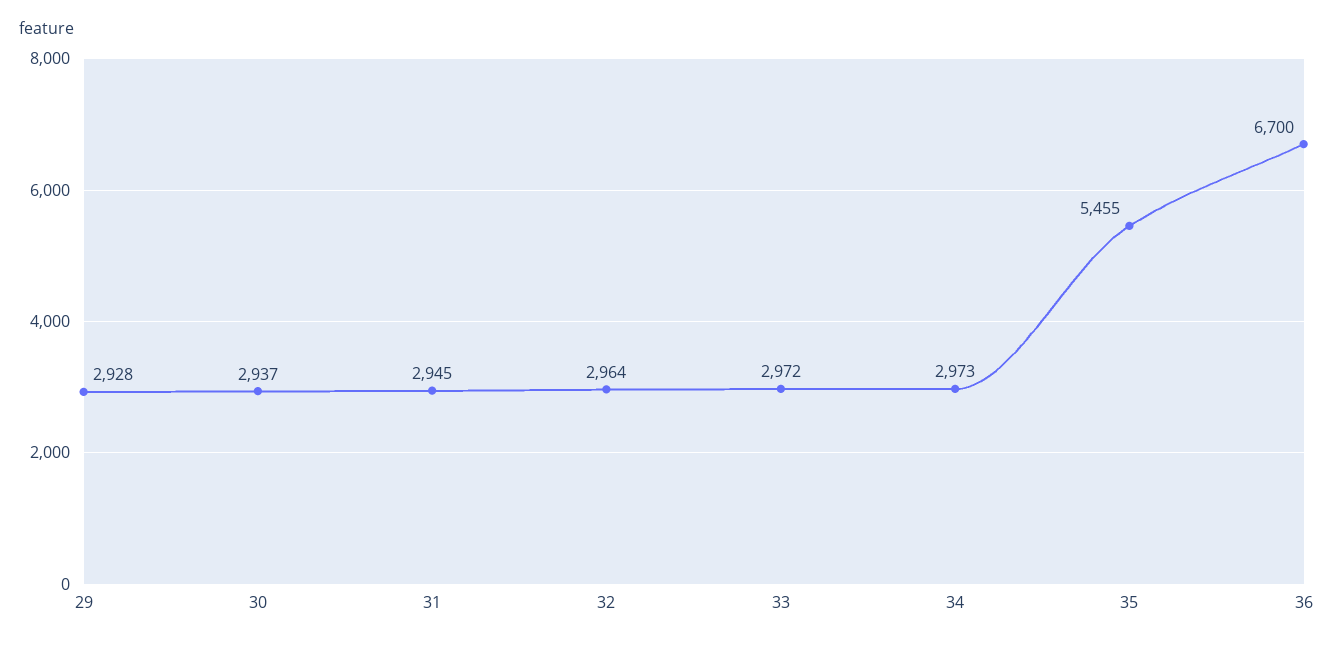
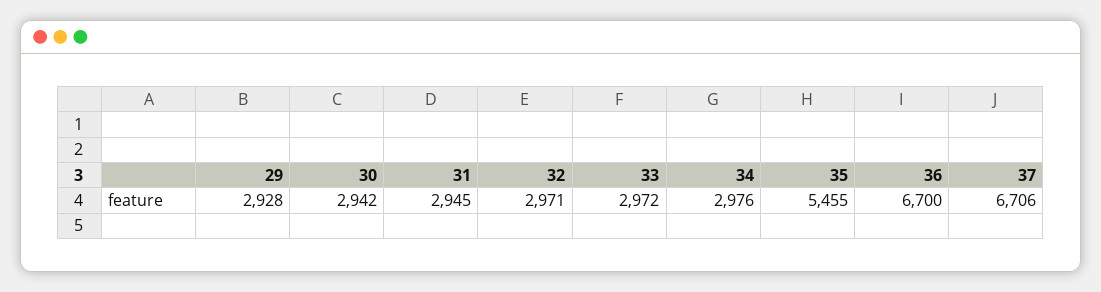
30: 2937 -> 2942
32: 2964 -> 2971
34: 2973 -> 2976
37: none -> 6706

